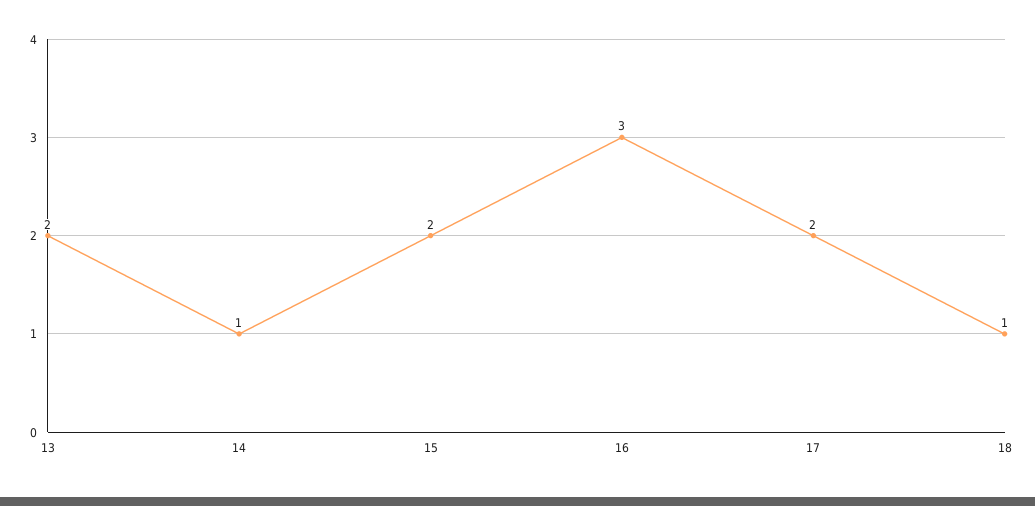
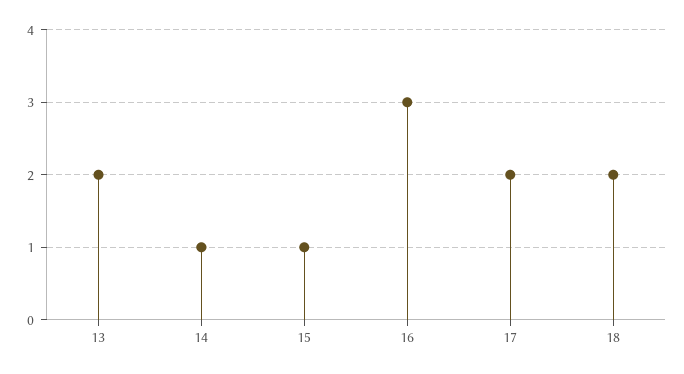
15: 2 -> 1
18: 1 -> 2

